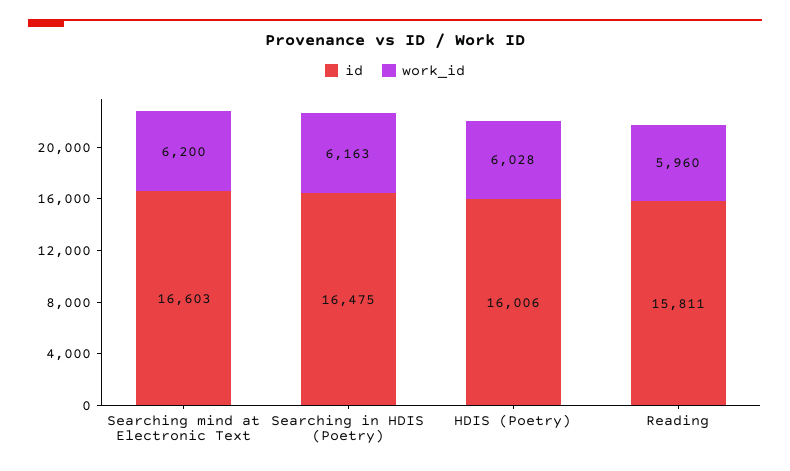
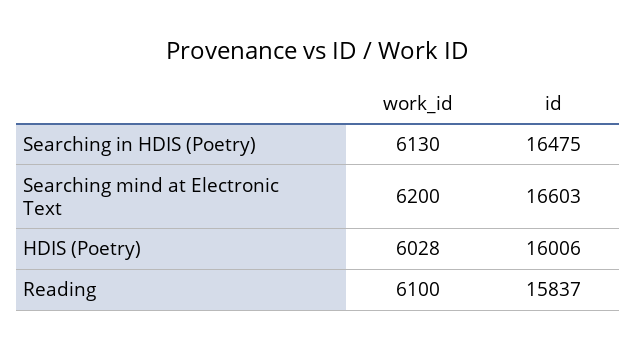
work_id, Searching in HDIS (Poetry): 6163 -> 6130
id, Reading: 15811 -> 15837
work_id, Reading: 5960 -> 6100

